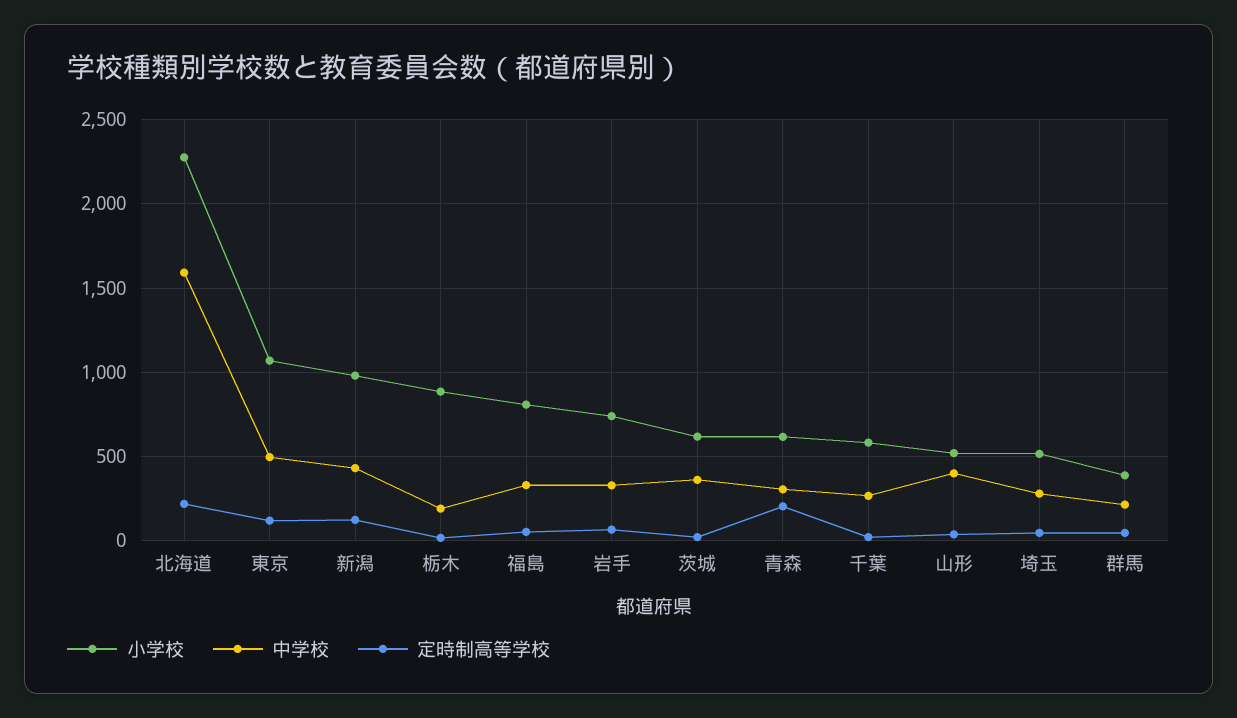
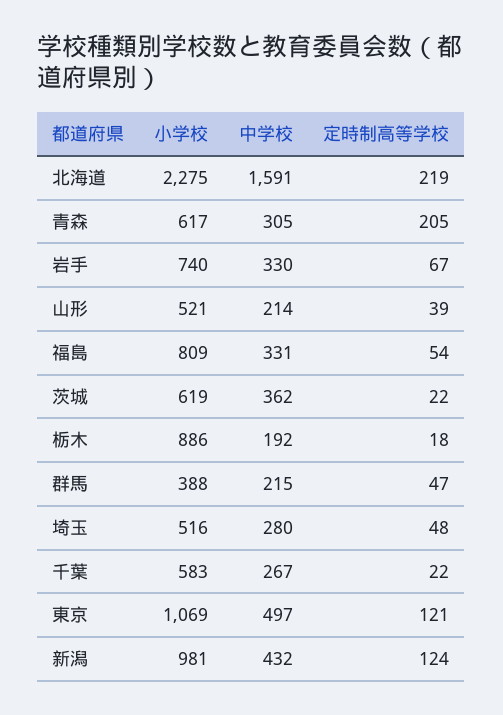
中学校, 山形: 400 -> 214

